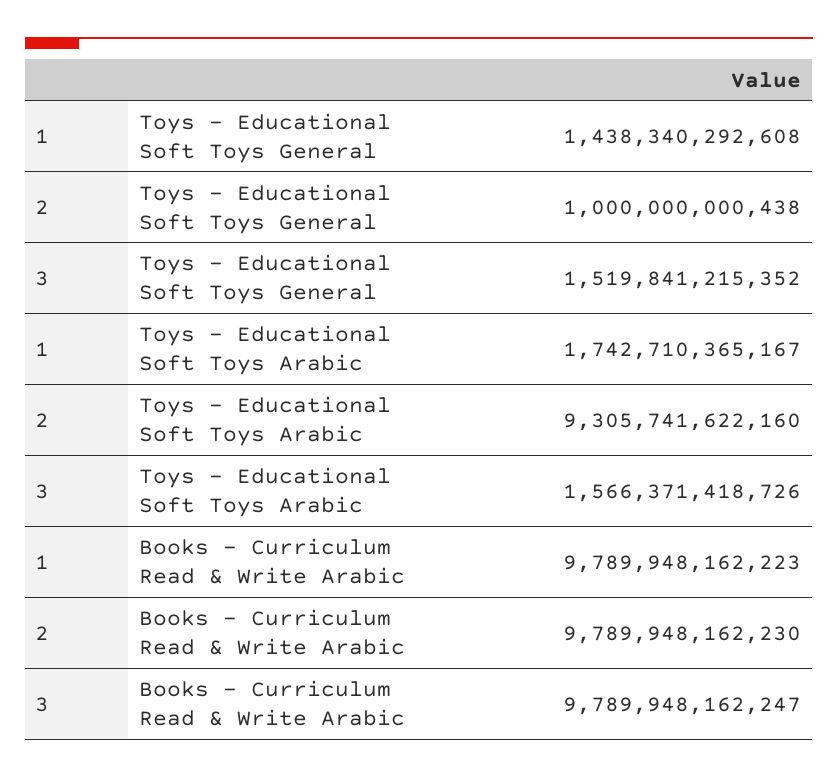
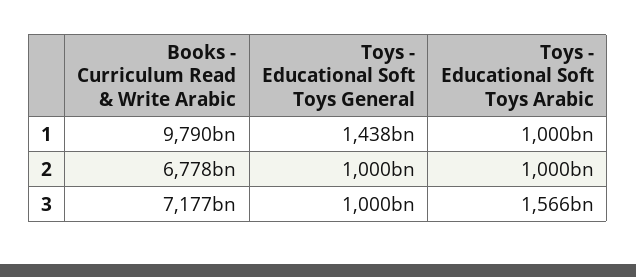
3, Toys - Educational Soft Toys General: 1519841215352 -> 1000000000000
1, Toys - Educational Soft Toys Arabic: 1742710365167 -> 1000000000000
2, Toys - Educational Soft Toys Arabic: 9305741622160 -> 1000000000000
2, Books - Curriculum Read & Write Arabic: 9789948162230 -> 6778000000000
3, Books - Curriculum Read & Write Arabic: 9789948162247 -> 7177000000000

